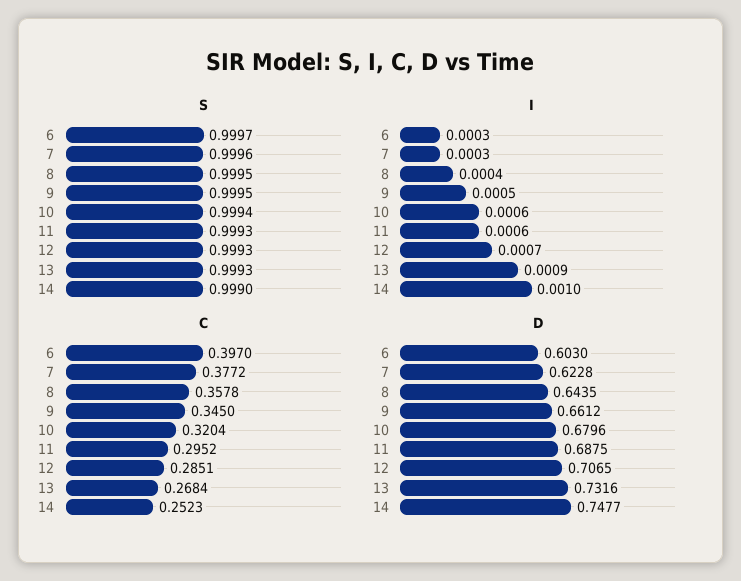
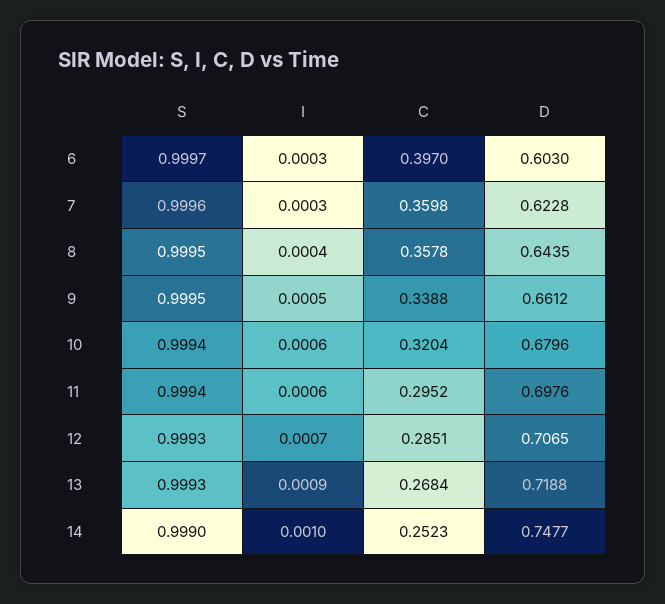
S, 11: 0.9993 -> 0.9994
C, 7: 0.3772 -> 0.3598
C, 9: 0.345 -> 0.3388
D, 11: 0.6875 -> 0.6976
D, 13: 0.7316 -> 0.7188

